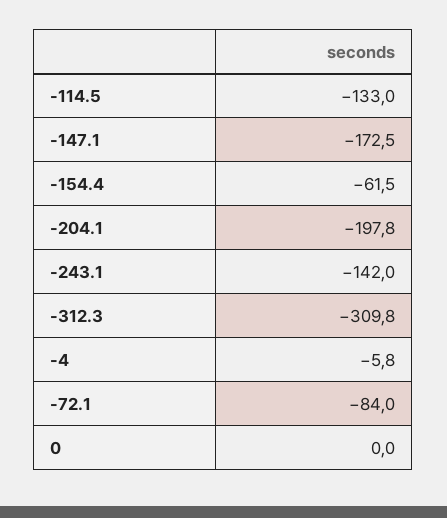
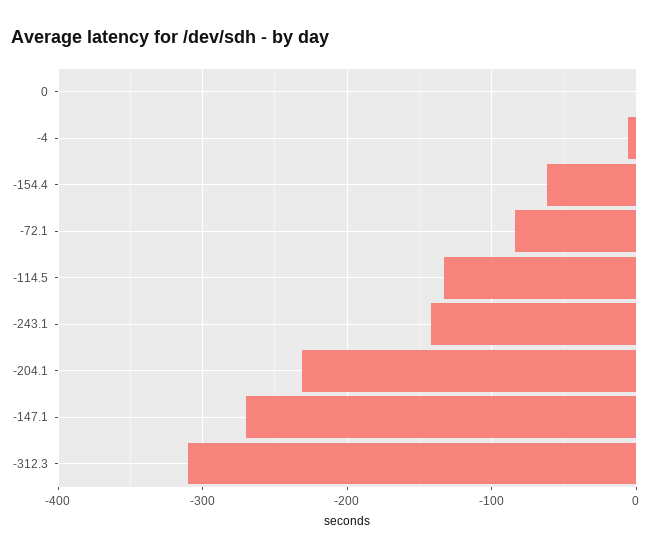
-147.1: -172.5 -> -270
-204.1: -197.8 -> -230

